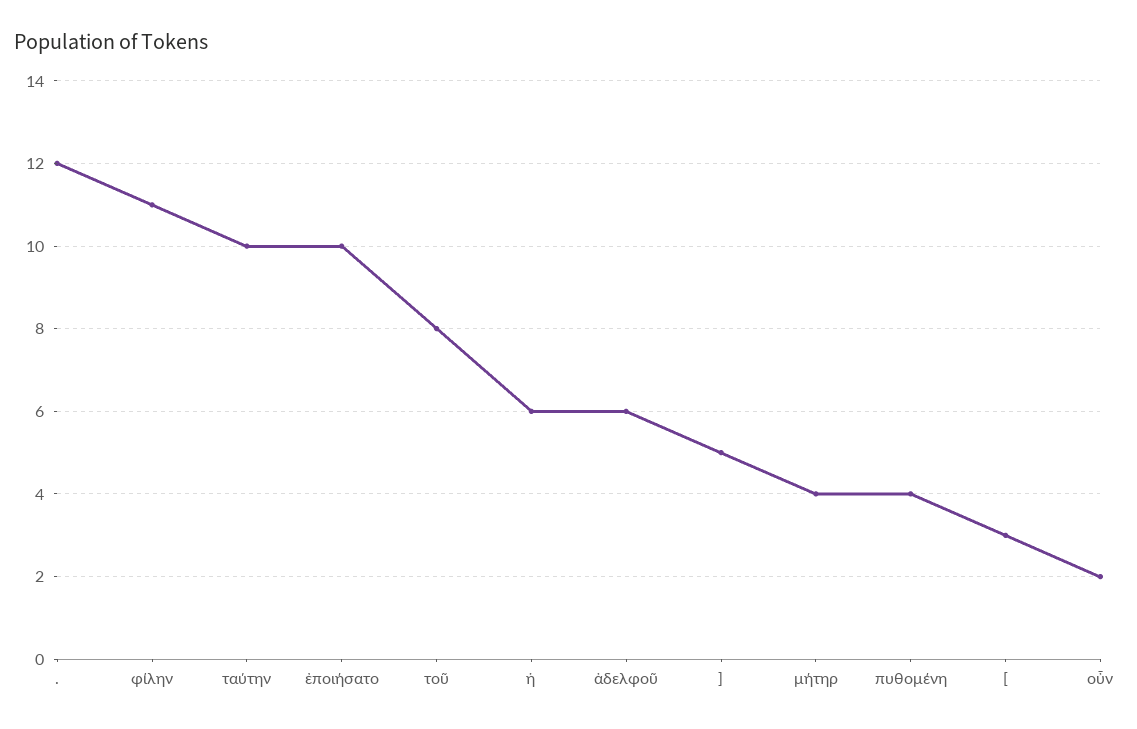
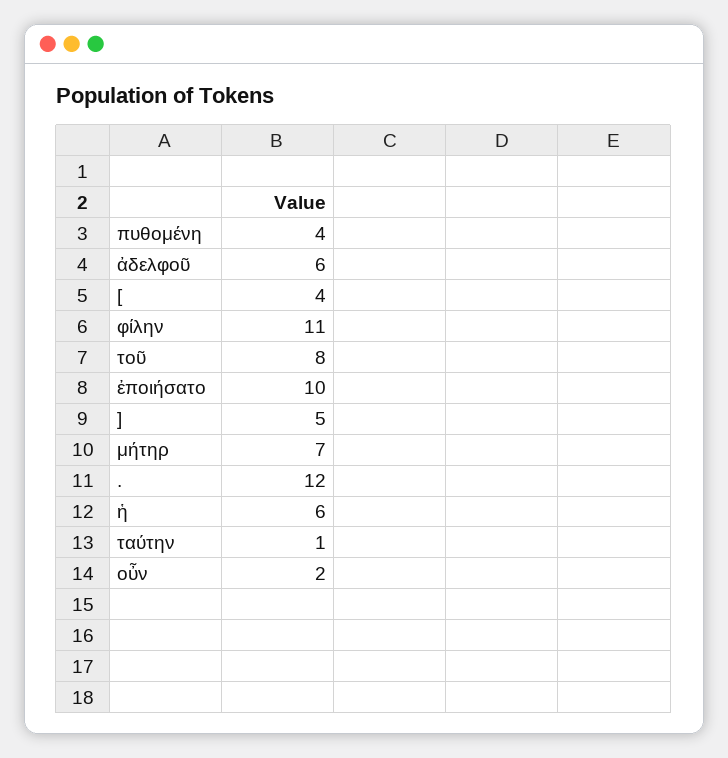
ταύτην: 10 -> 1
μήτηρ: 4 -> 7
[: 3 -> 4

